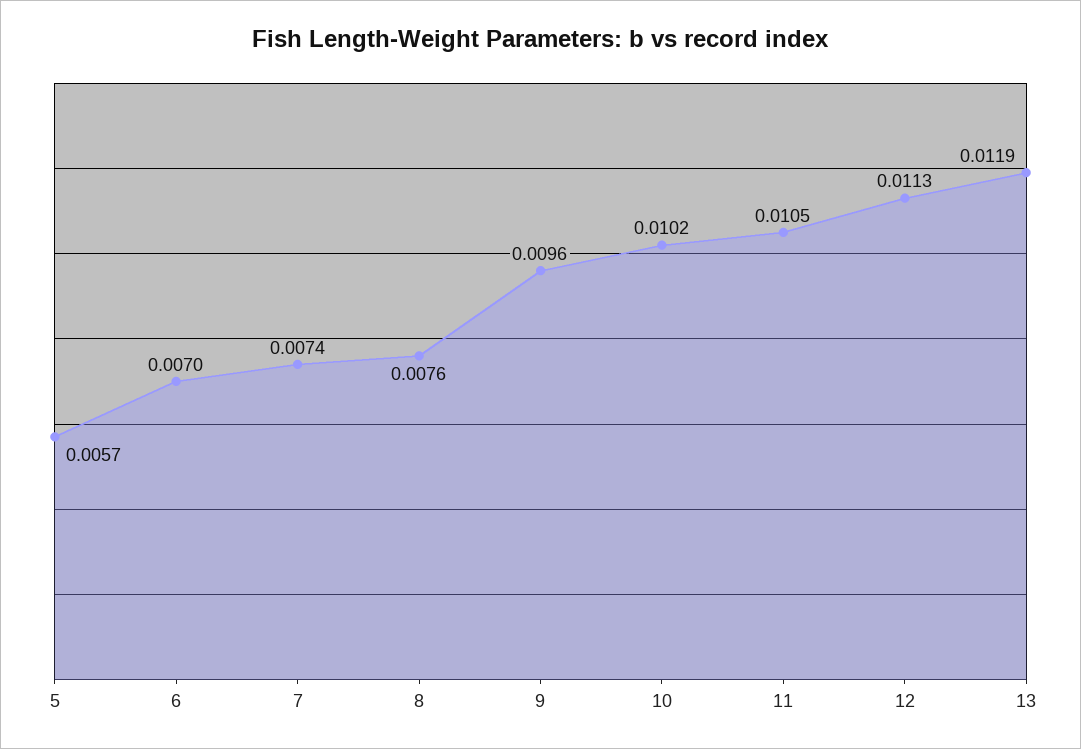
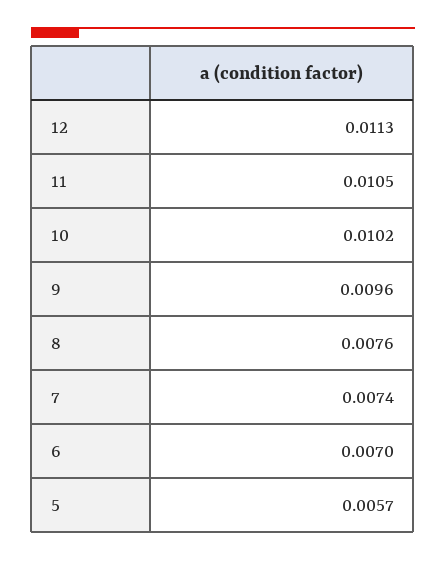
13: 0.0119 -> none

